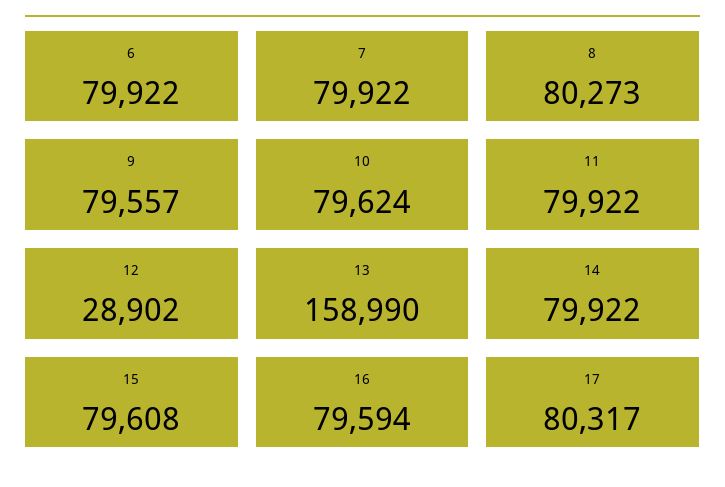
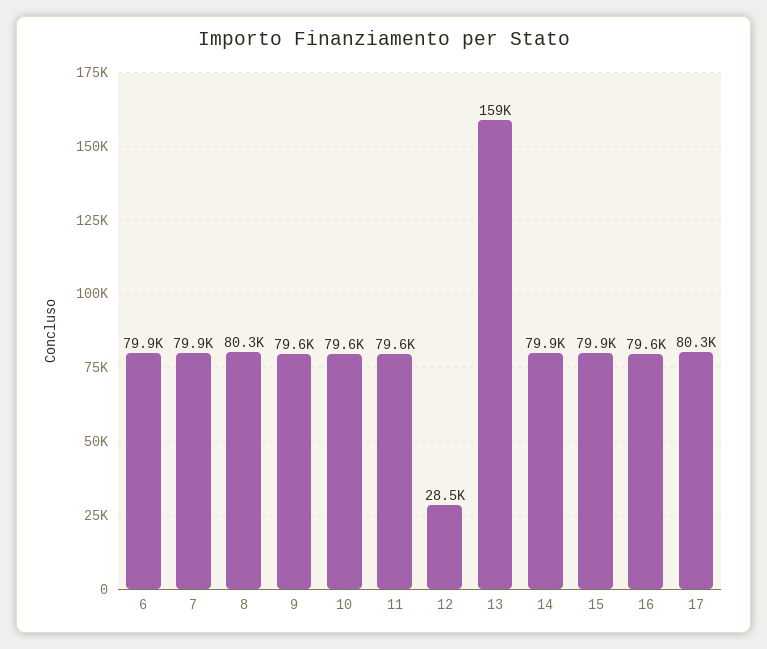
11: 79922 -> 79600
12: 28902 -> 28500
15: 79608 -> 79900

